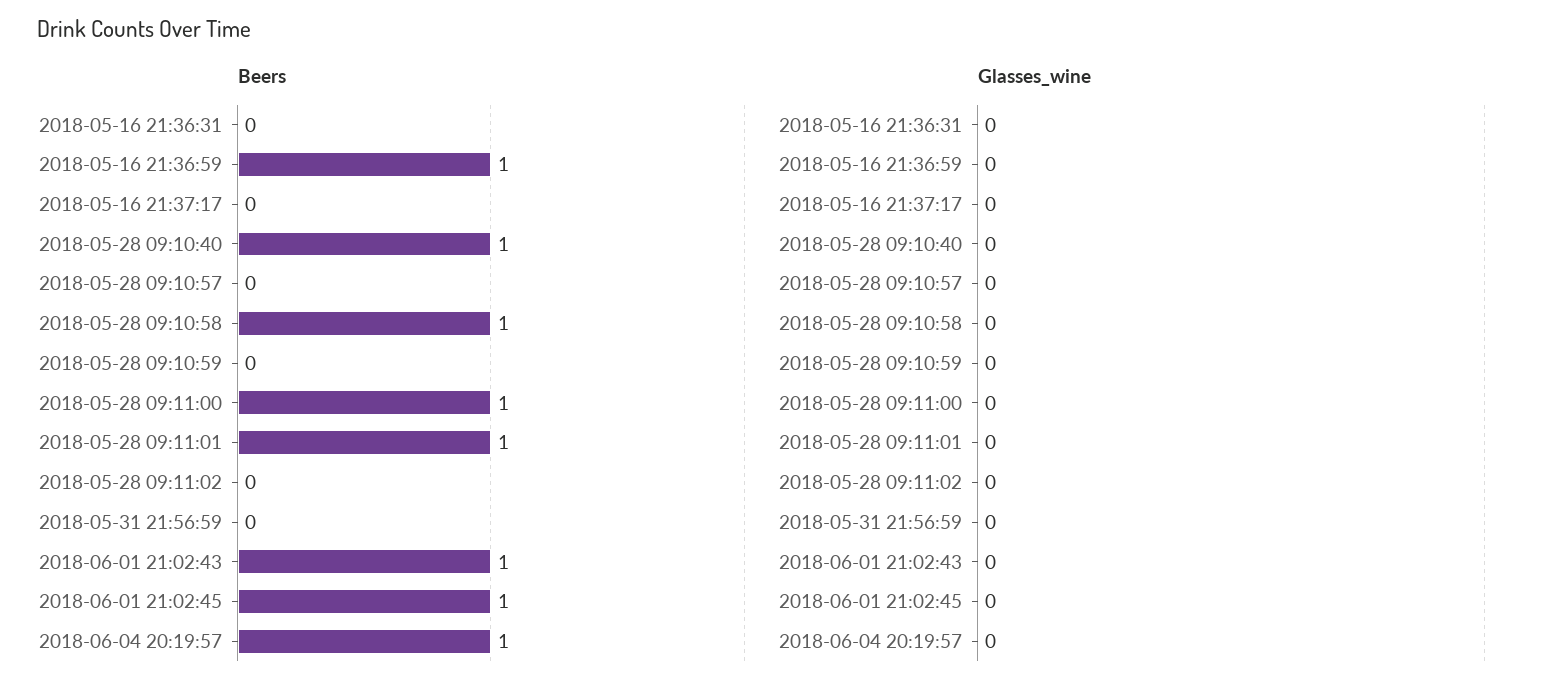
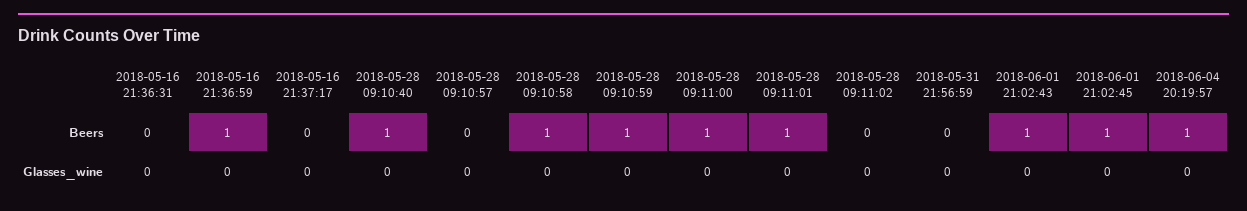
Beers, 2018-05-28 09:10:59: 0 -> 1

